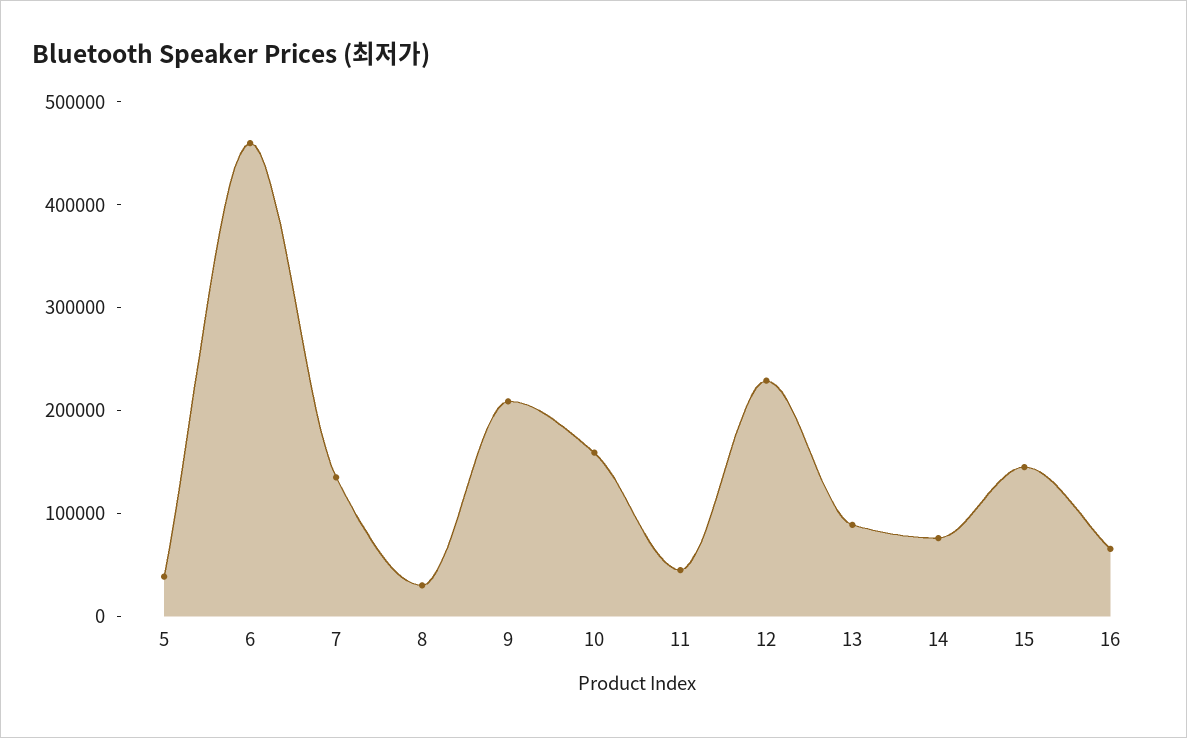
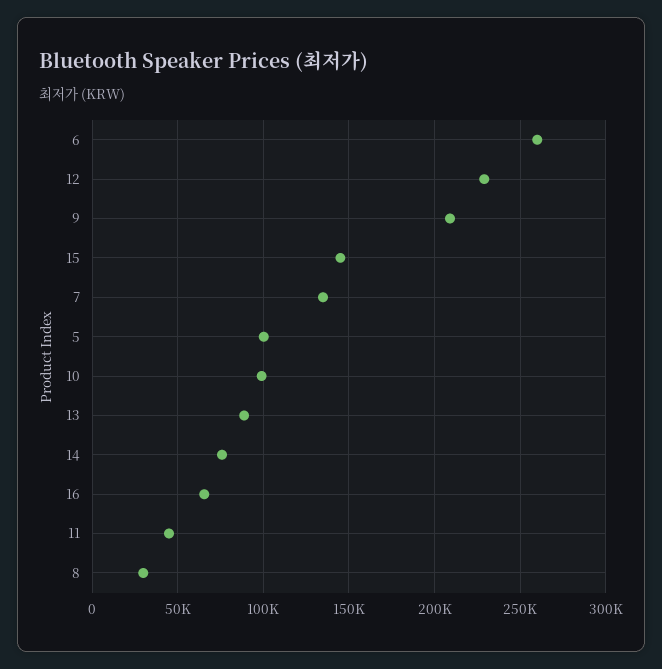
5: 40000 -> 100000
6: 460000 -> 260000
10: 160000 -> 100000

